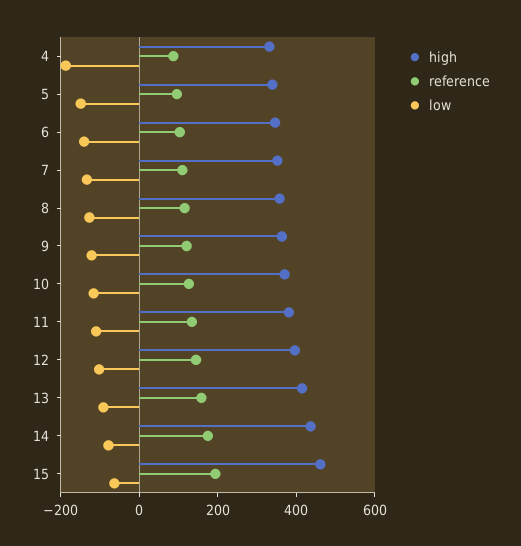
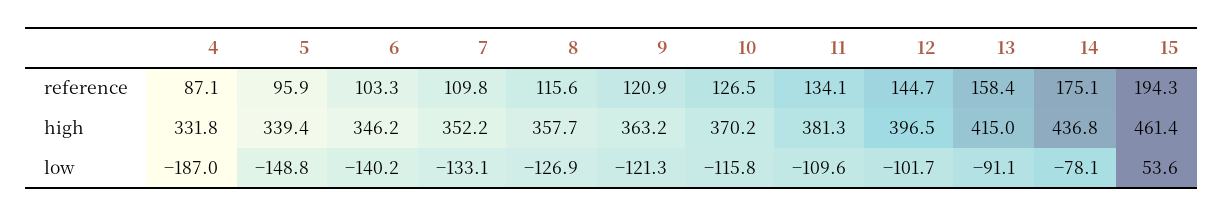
low, 15: -50 -> 53.6

